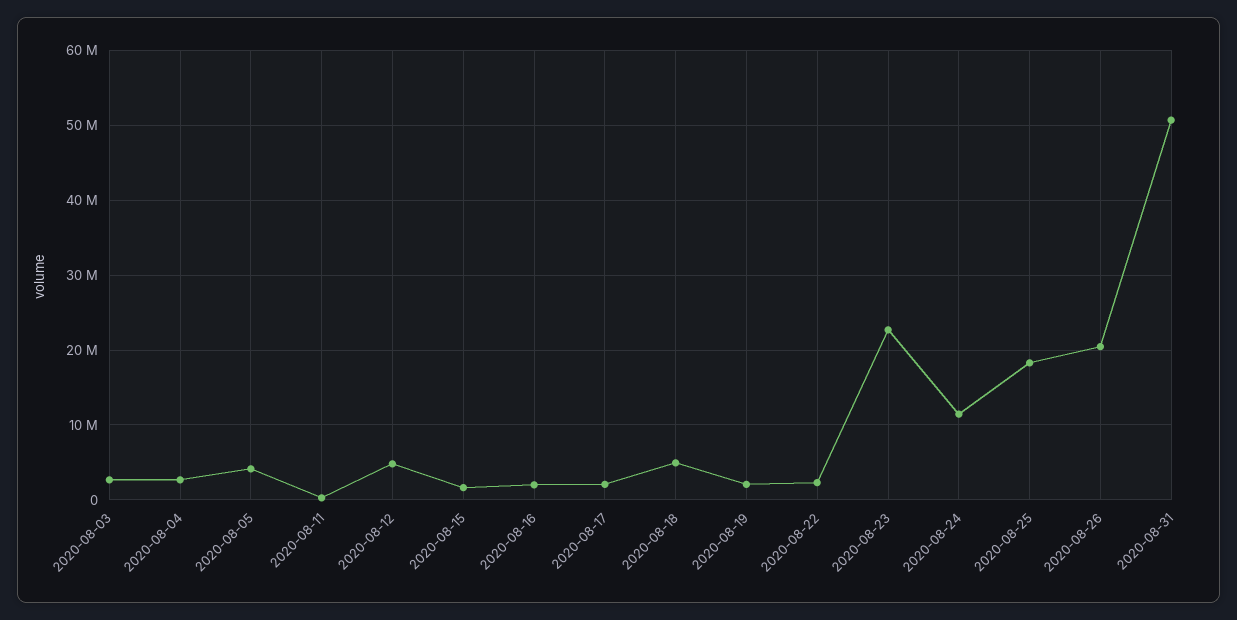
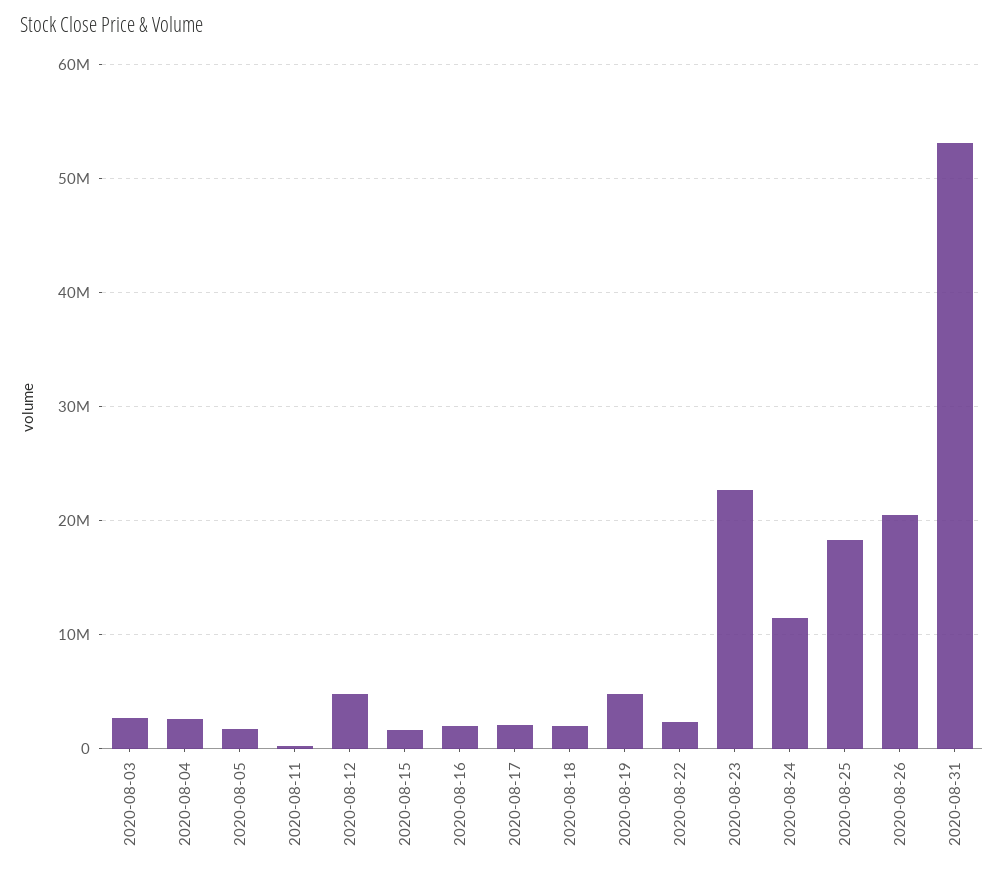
2020-08-05: 4000000 -> 2000000
2020-08-18: 5000000 -> 2000000
2020-08-19: 2000000 -> 5000000
2020-08-31: 51000000 -> 53000000

